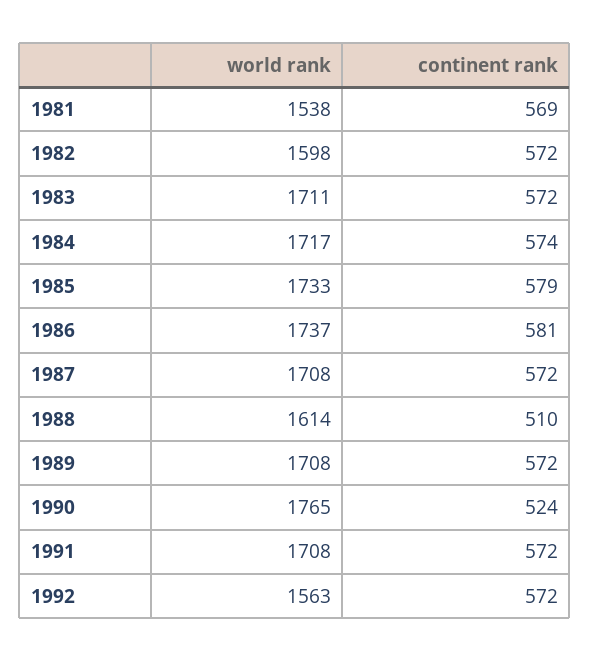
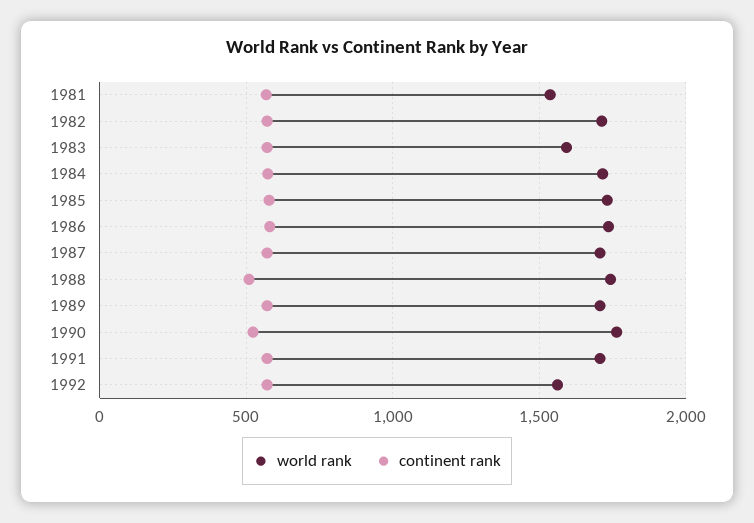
world rank, 1982: 1598 -> 1700
world rank, 1983: 1711 -> 1600
world rank, 1988: 1614 -> 1750

